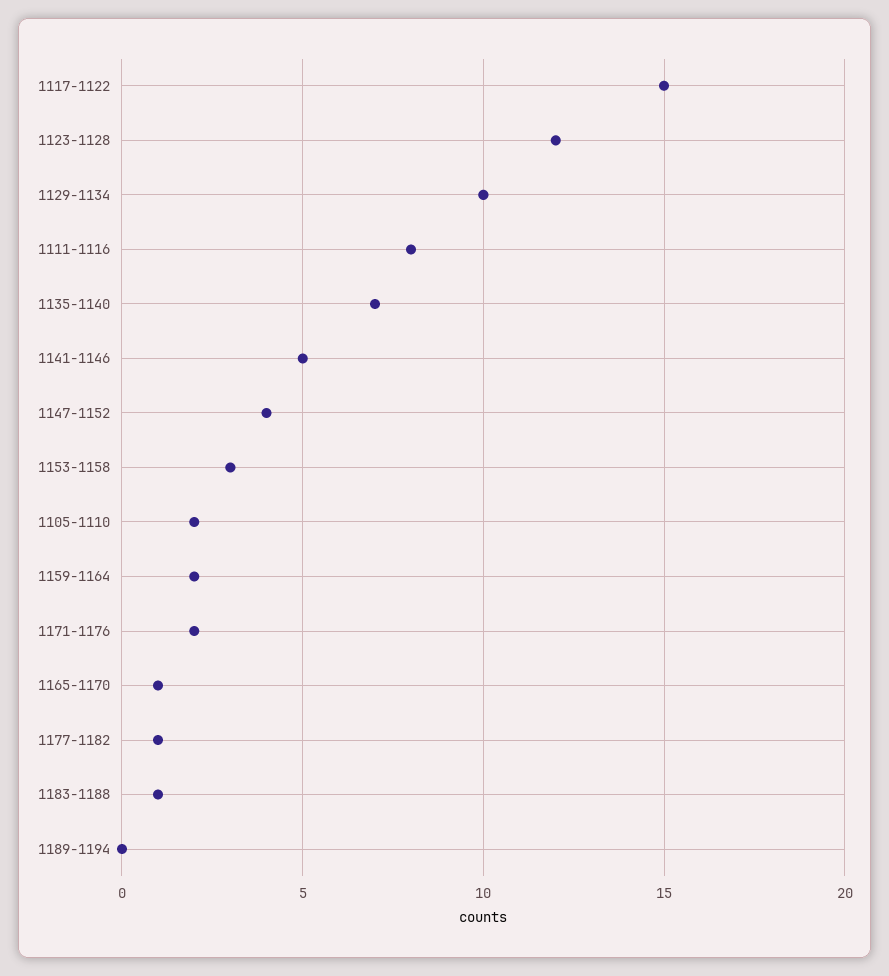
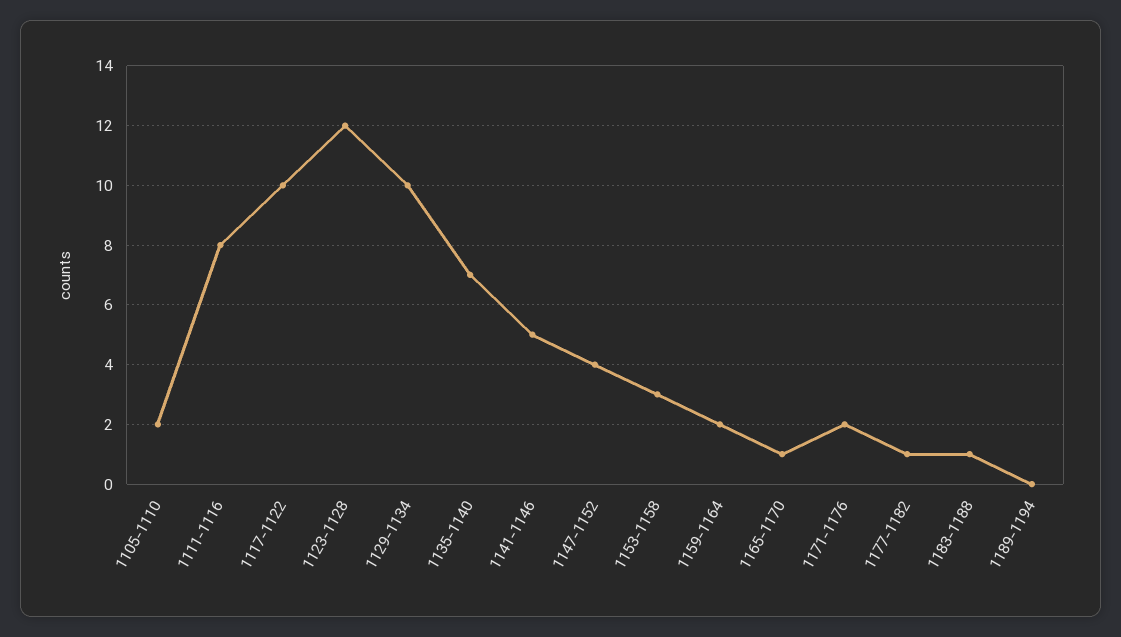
1117-1122: 15 -> 10

